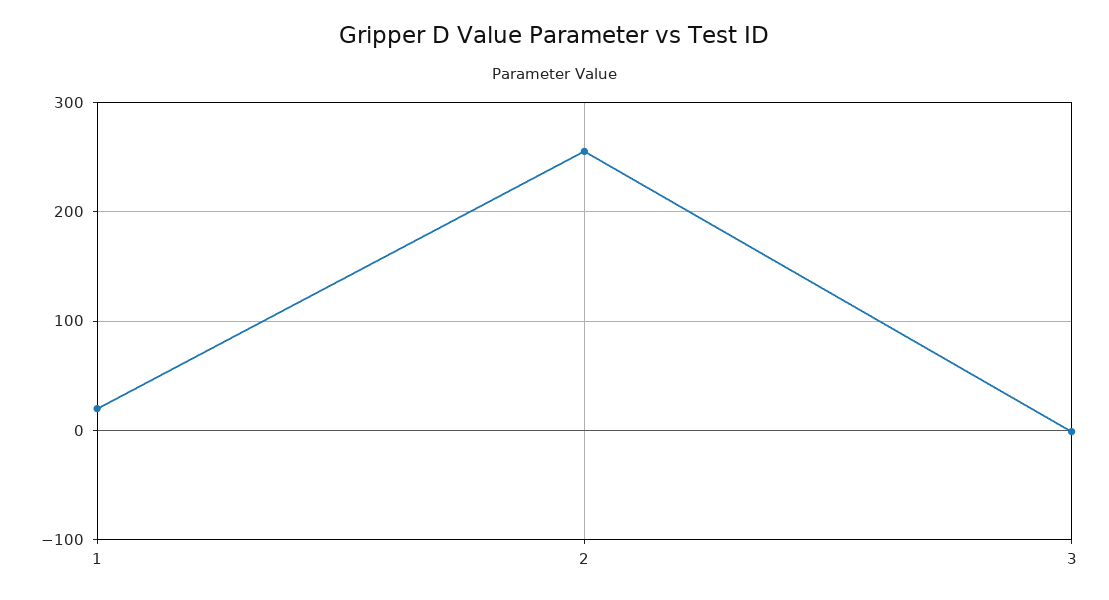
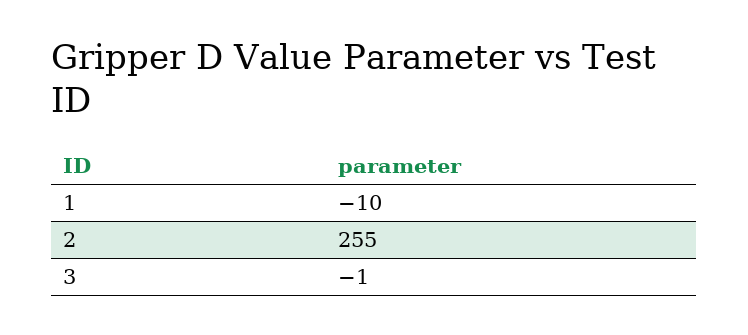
1: 20 -> -10

